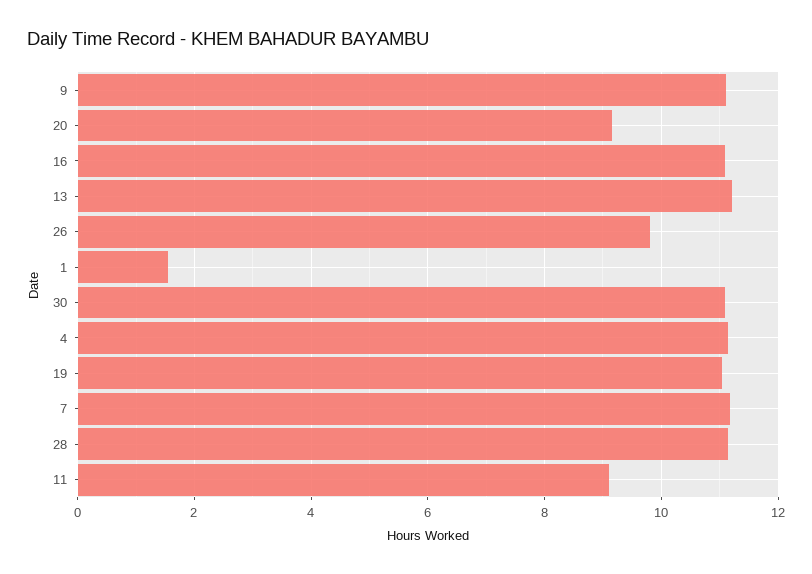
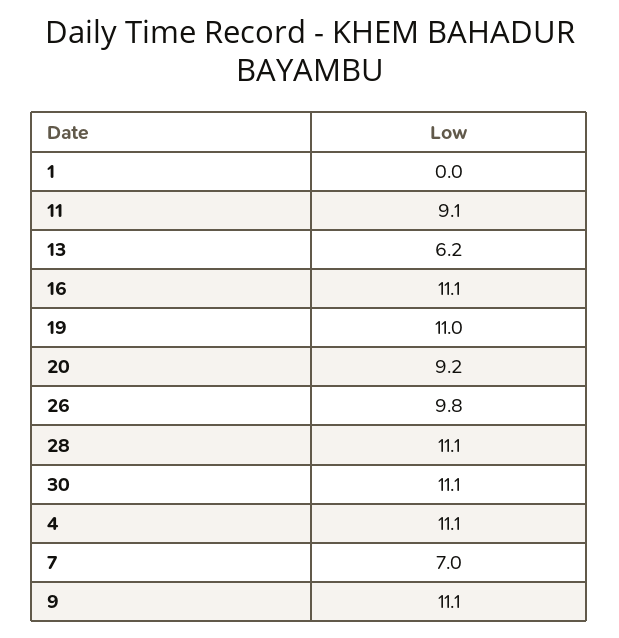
13: 11.2 -> 6.2
1: 1.6 -> 0
7: 11.2 -> 7

